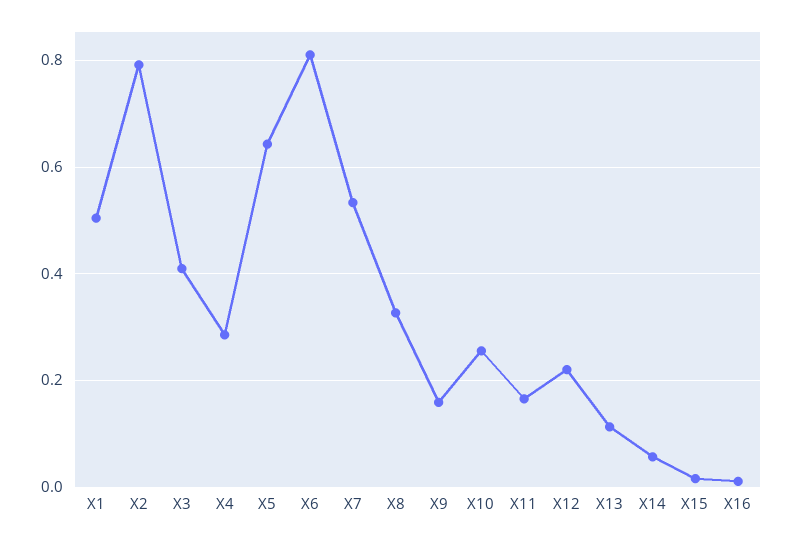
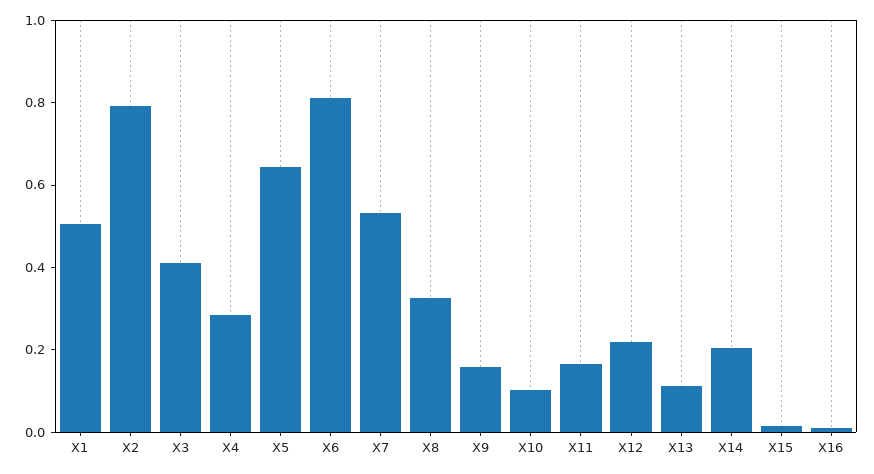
X10: 0.26 -> 0.1
X14: 0.06 -> 0.2

